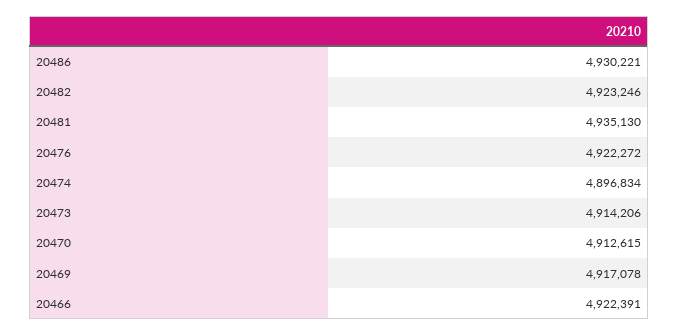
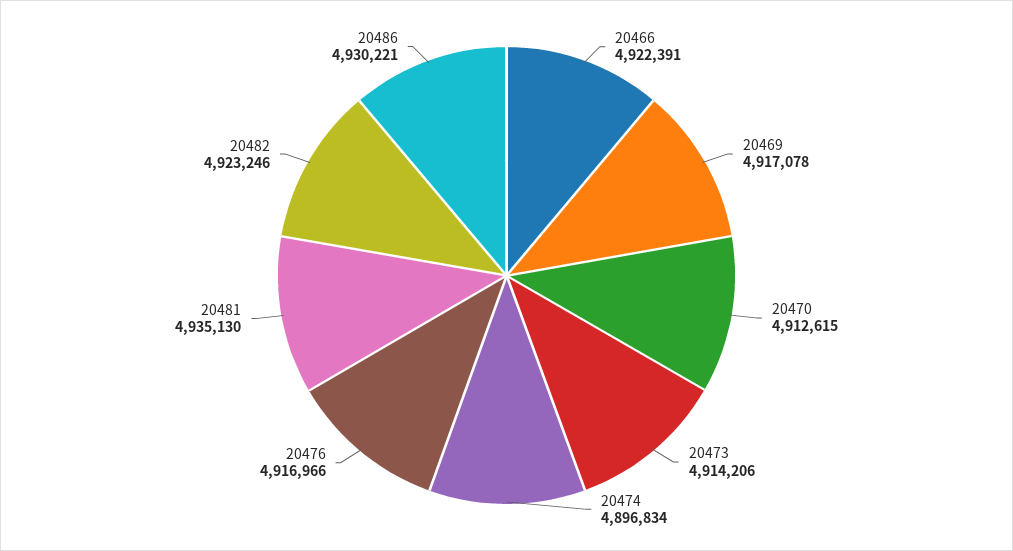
20476: 4922272 -> 4916966

